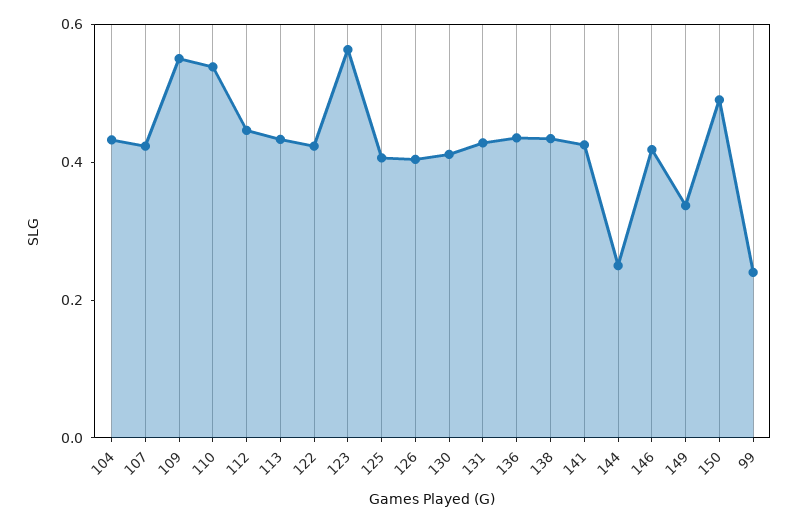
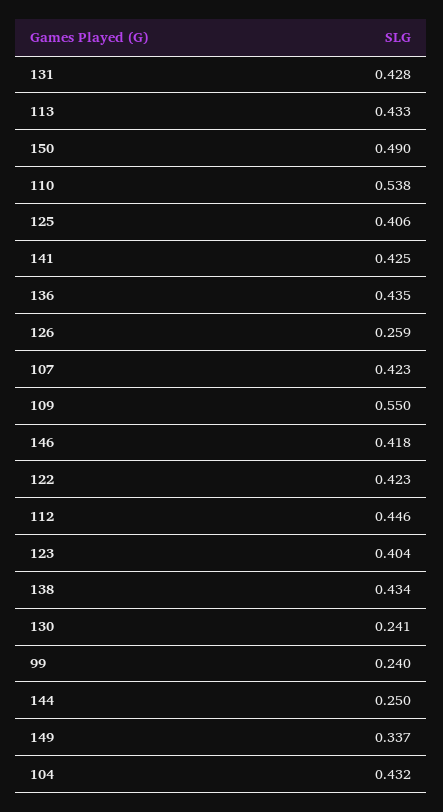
123: 0.55 -> 0.404
126: 0.4 -> 0.259
130: 0.4 -> 0.241

